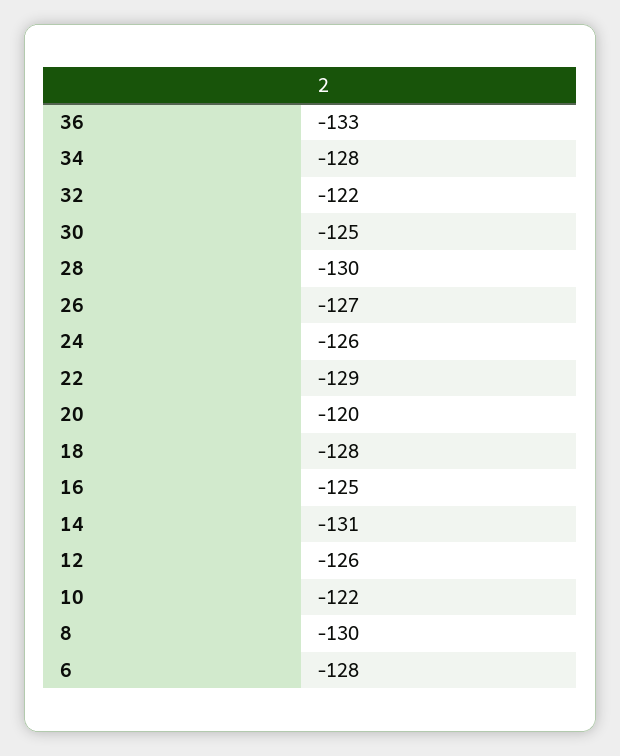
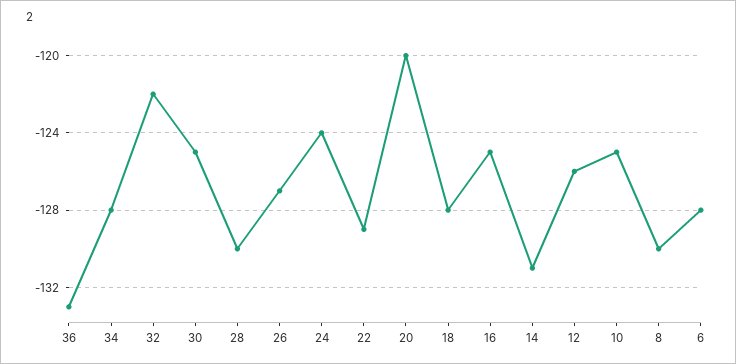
24: -126 -> -124
10: -122 -> -125

